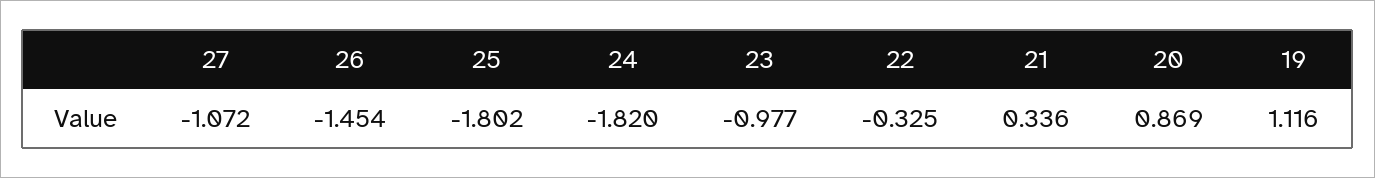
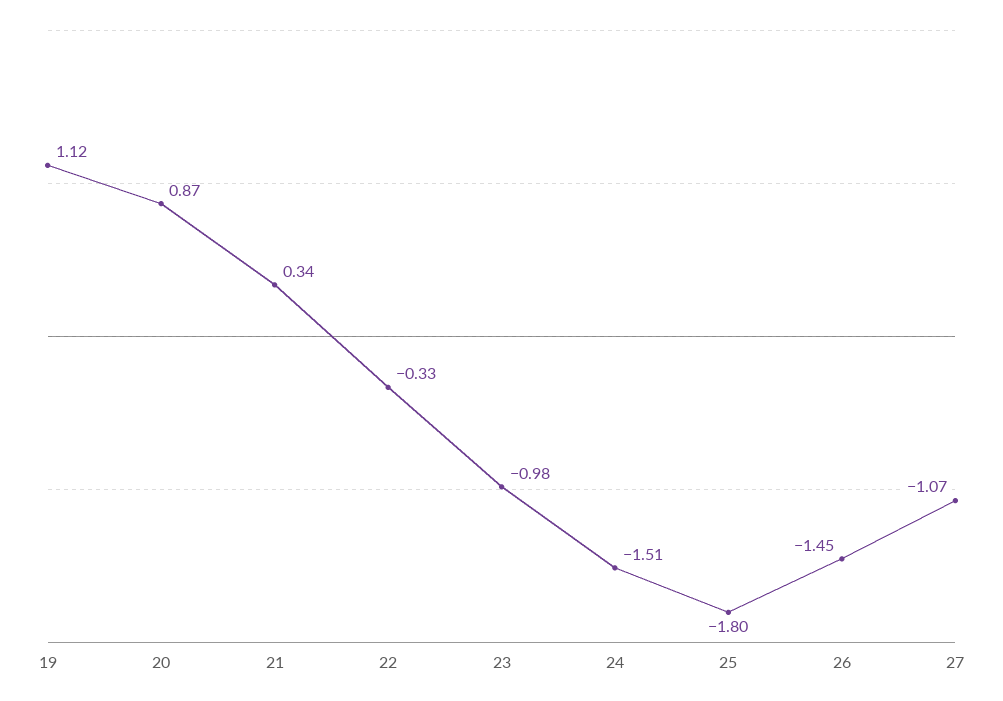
24: -1.82 -> -1.51

